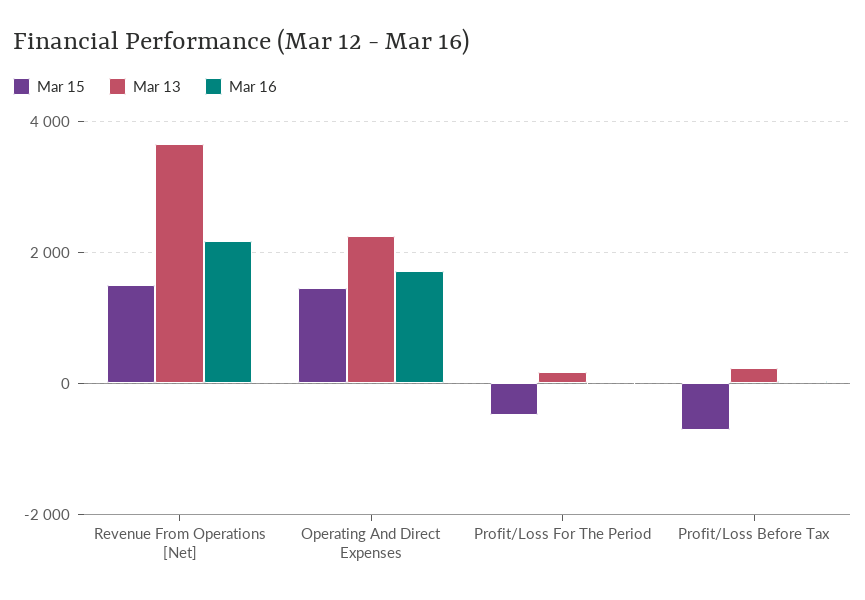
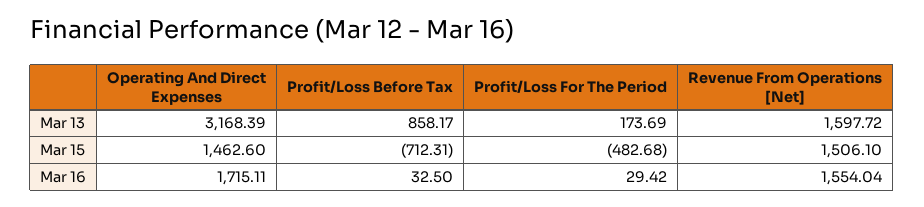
Mar 13, Revenue From Operations [Net]: 3600 -> 1597.72
Mar 16, Revenue From Operations [Net]: 2200 -> 1554.04
Mar 13, Operating And Direct Expenses: 2200 -> 3168.39
Mar 13, Profit/Loss Before Tax: 200 -> 858.17

